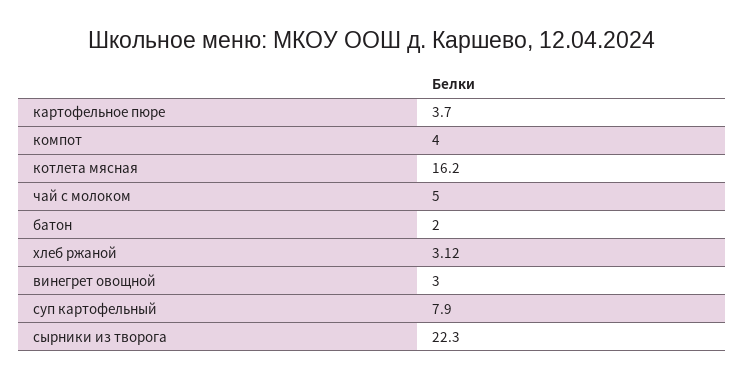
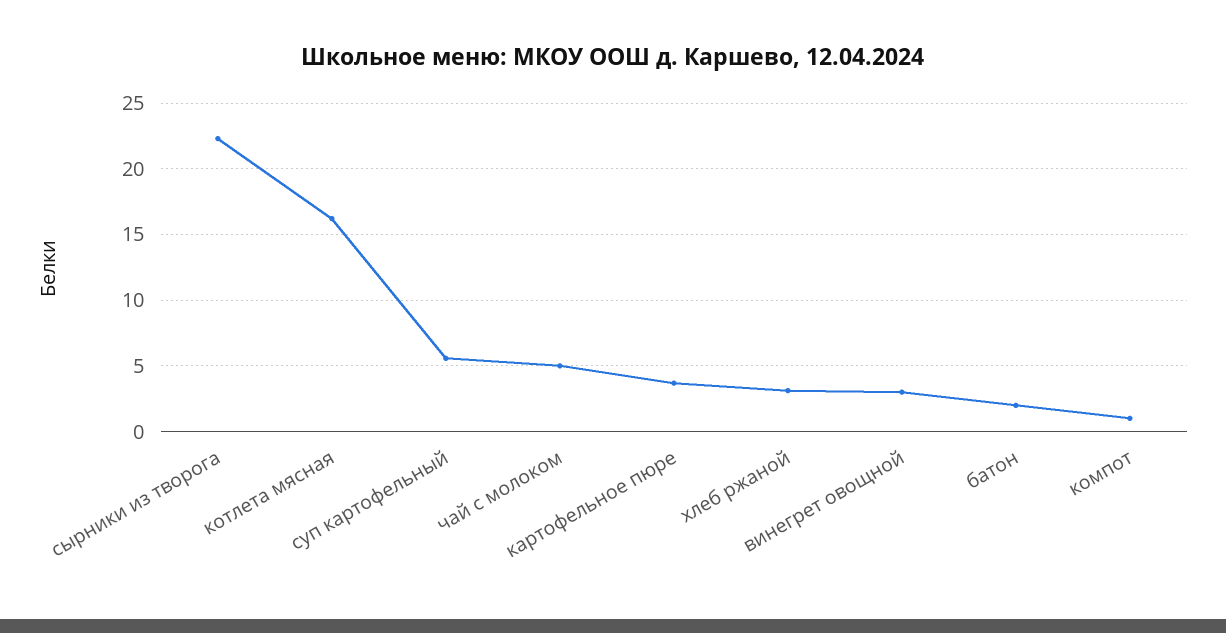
компот: 4 -> 1
суп картофельный: 7.9 -> 5.5

